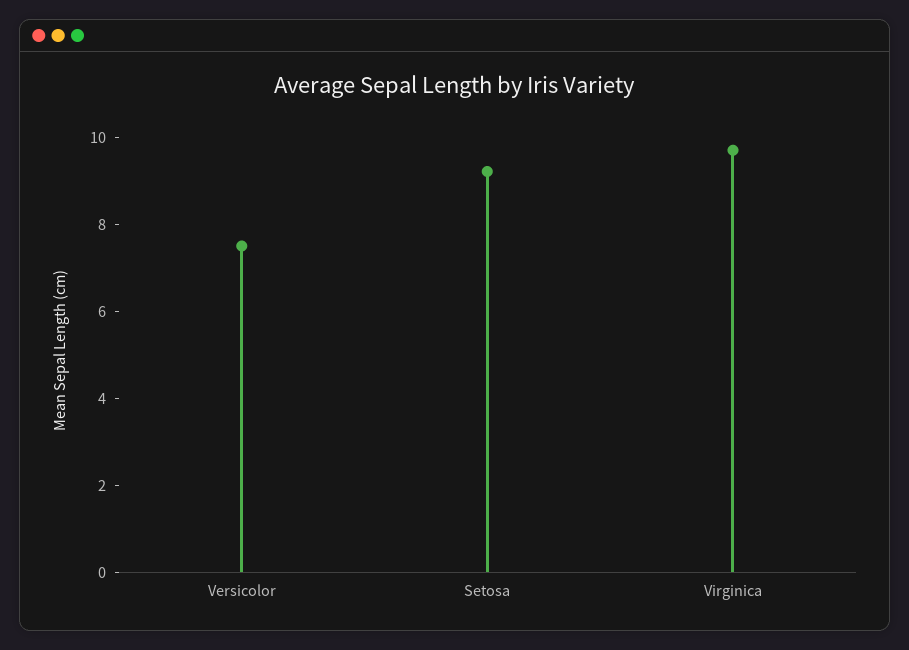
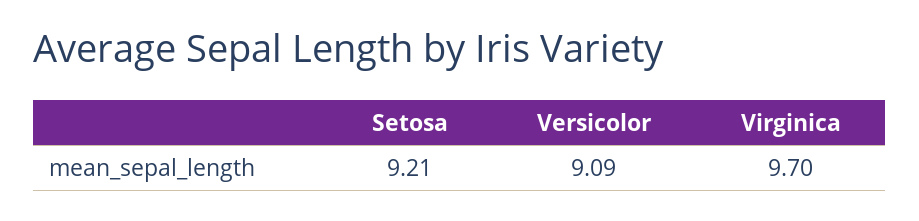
Versicolor: 7.5 -> 9.09

